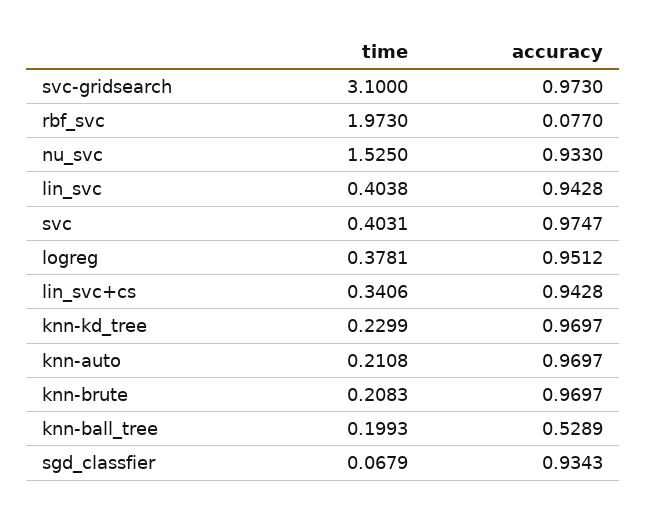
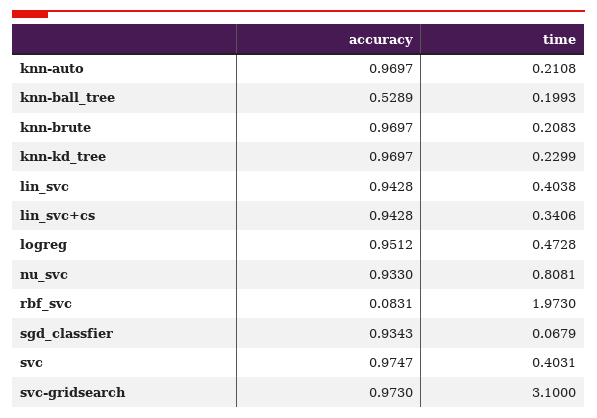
accuracy, rbf_svc: 0.077 -> 0.0831
time, nu_svc: 1.525 -> 0.8081
time, logreg: 0.3781 -> 0.4728

